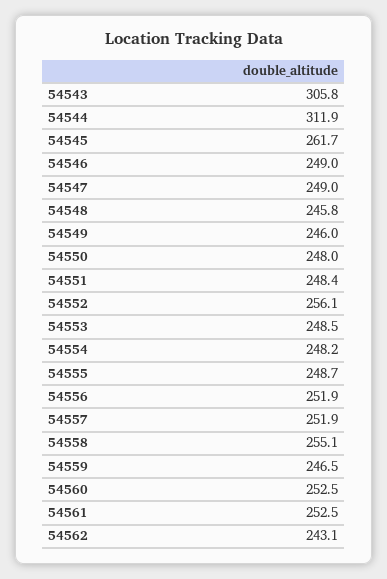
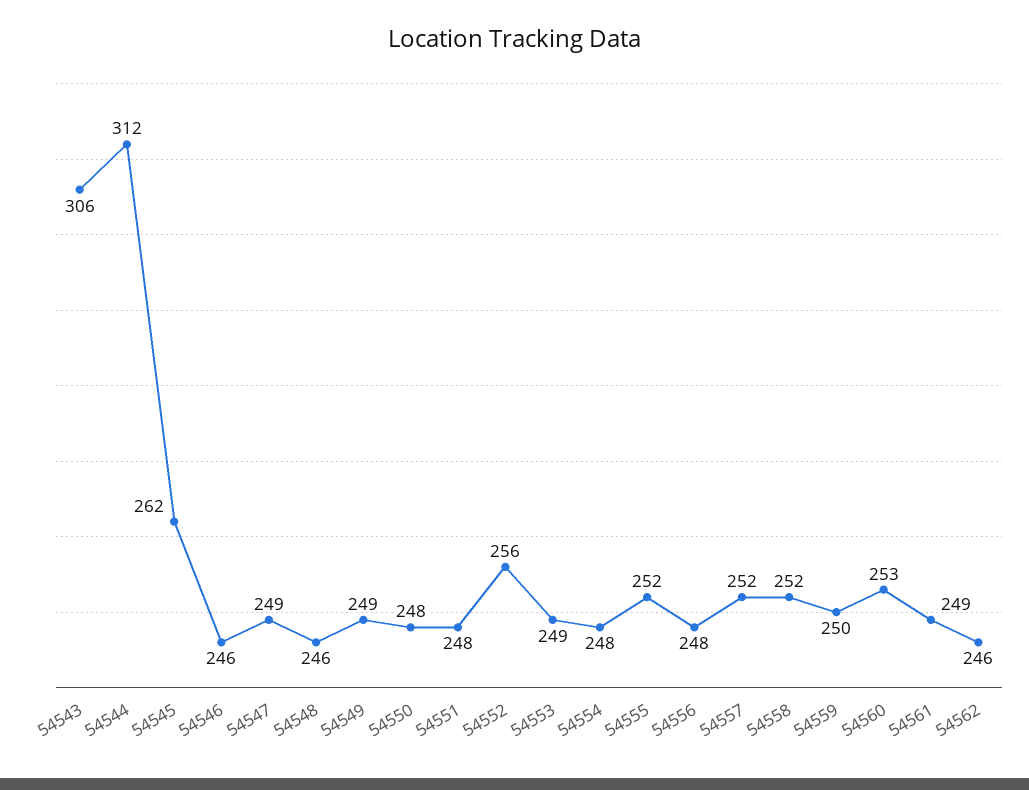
54546: 249 -> 246
54549: 246 -> 249
54555: 248.7 -> 252
54556: 251.9 -> 248
54558: 255.1 -> 252
54559: 246.5 -> 250
54561: 252.5 -> 249
54562: 243.1 -> 246

